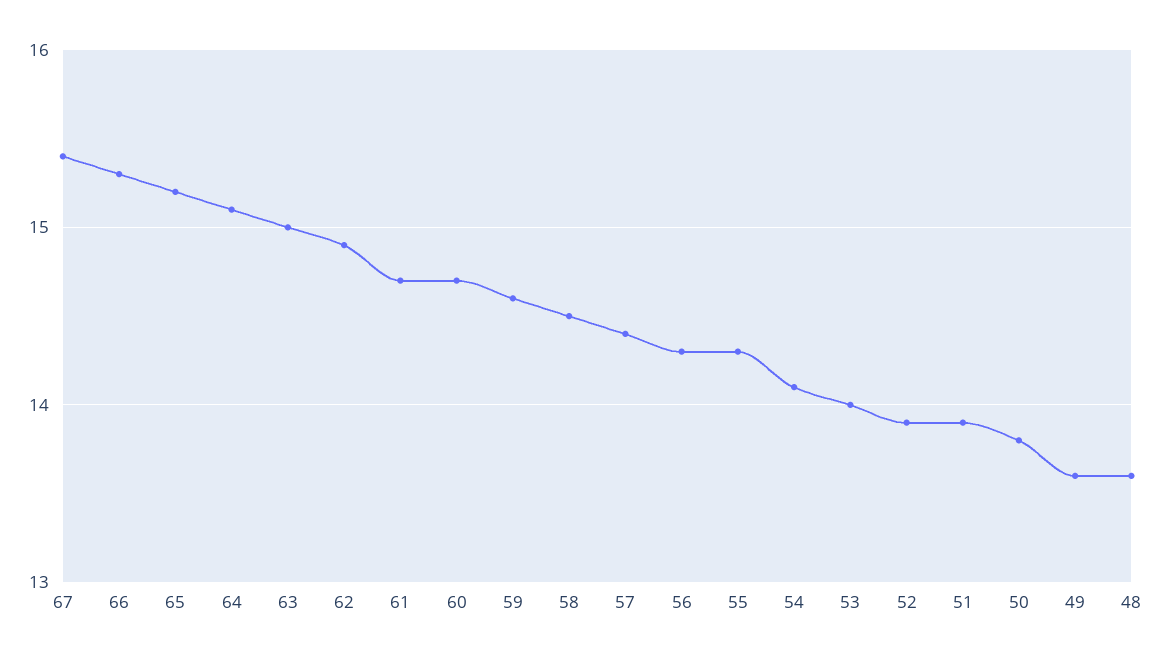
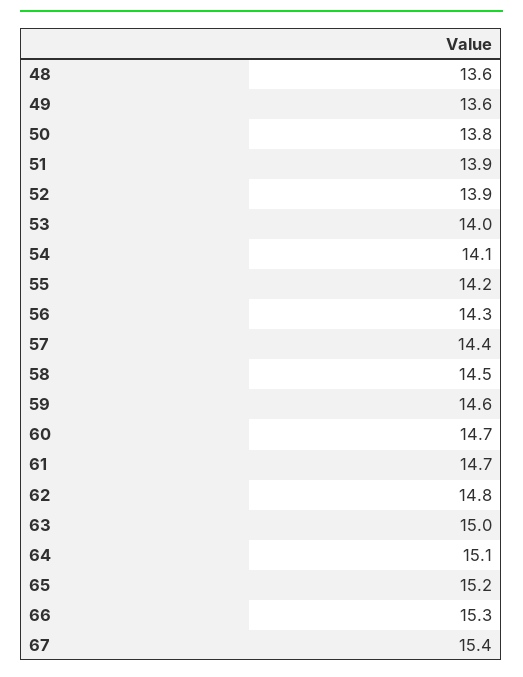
62: 14.9 -> 14.8
55: 14.3 -> 14.2

